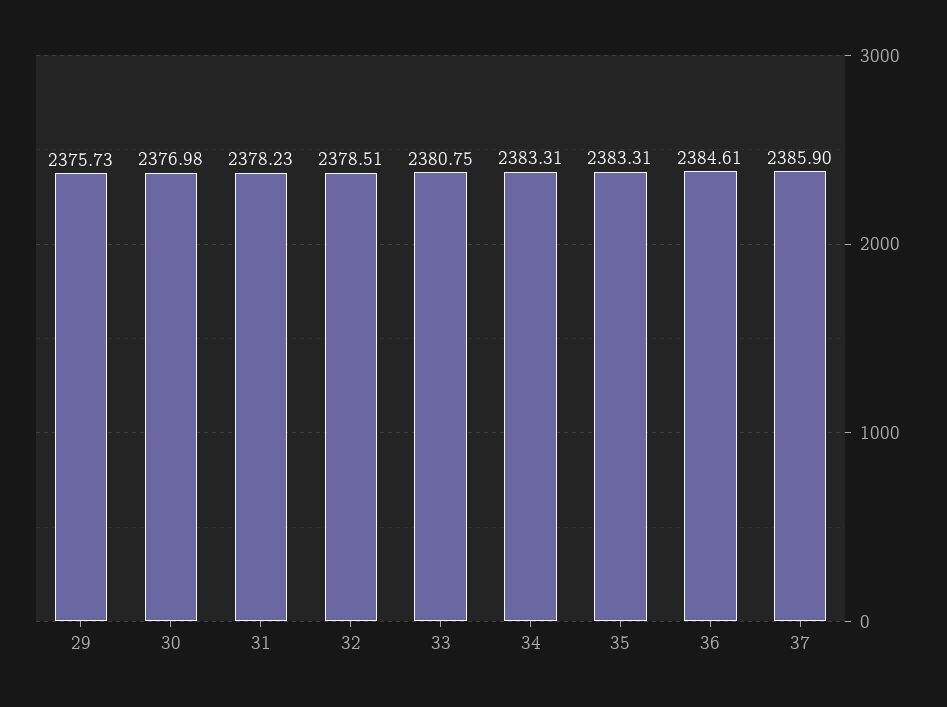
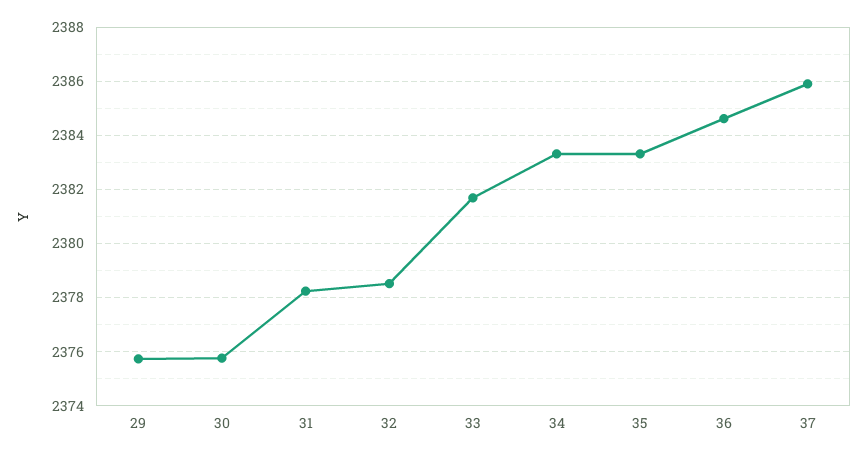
30: 2376.98 -> 2375.75
33: 2380.75 -> 2381.75

